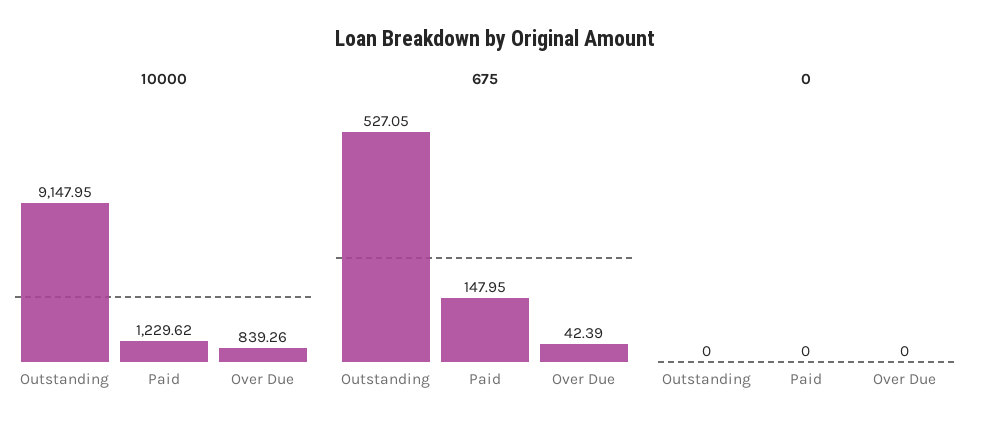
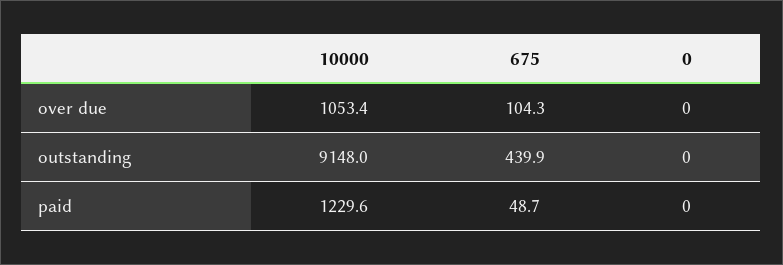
10000, Over Due: 839.26 -> 1053.4
675, Outstanding: 527.05 -> 439.9
675, Paid: 147.95 -> 48.7
675, Over Due: 42.39 -> 104.3

